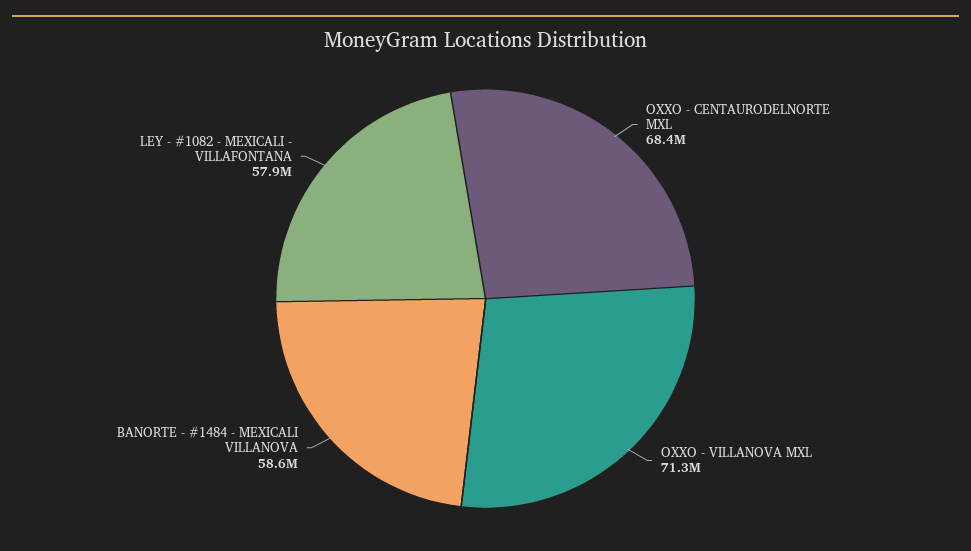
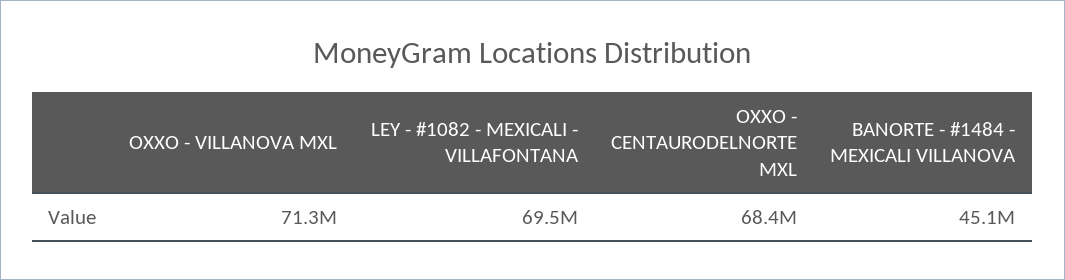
BANORTE - #1484 - MEXICALI VILLANOVA: 58600000 -> 45100000
LEY - #1082 - MEXICALI - VILLAFONTANA: 57900000 -> 69500000

